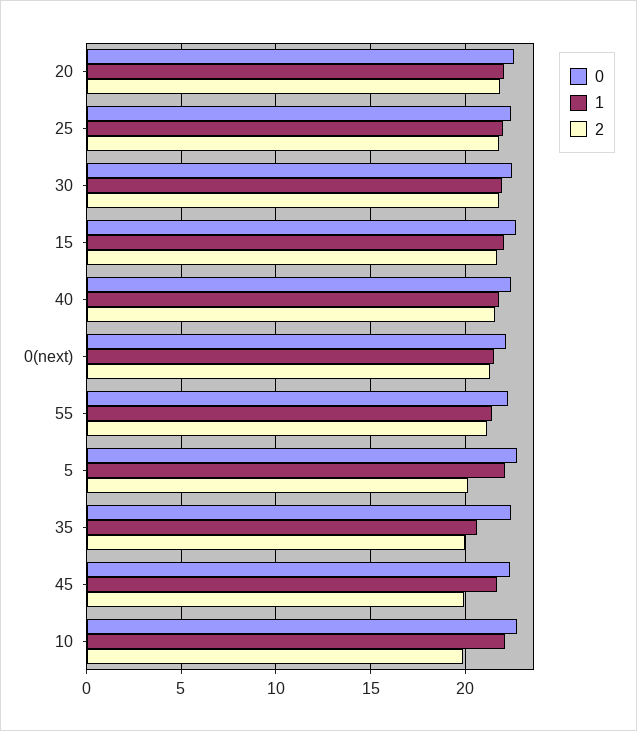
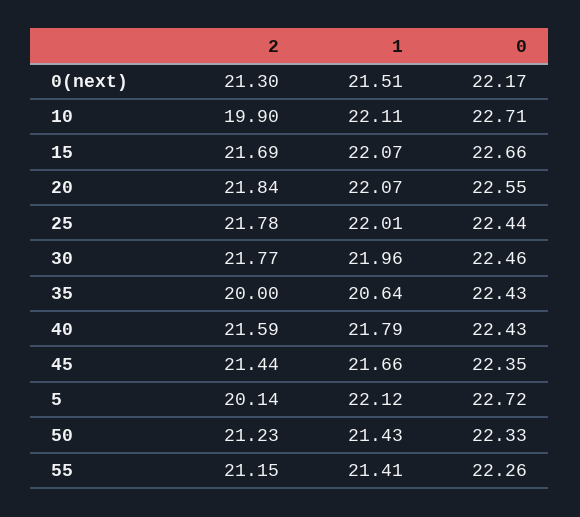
2, 45: 20 -> 21.44
2, 50: none -> 21.23
1, 50: none -> 21.43
0, 50: none -> 22.33

